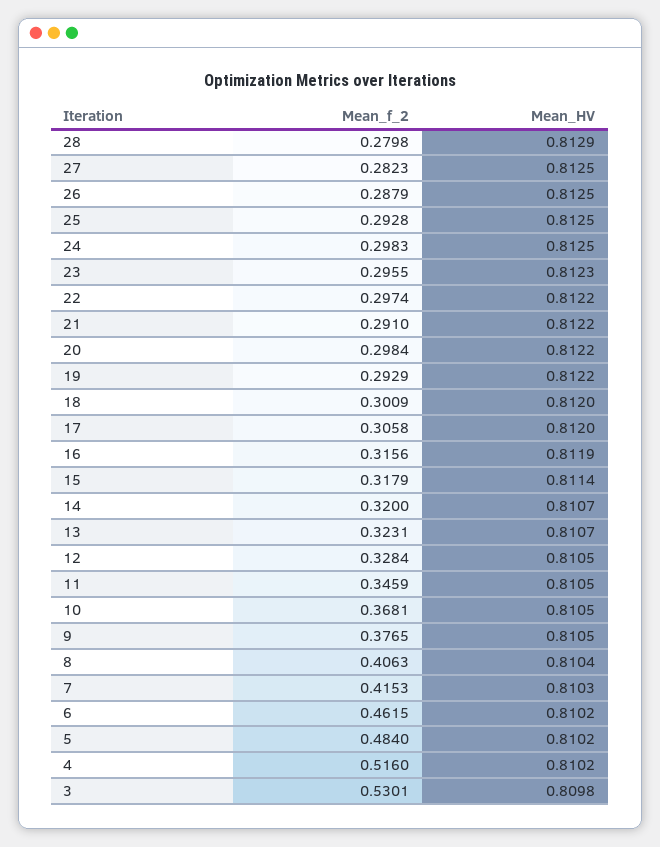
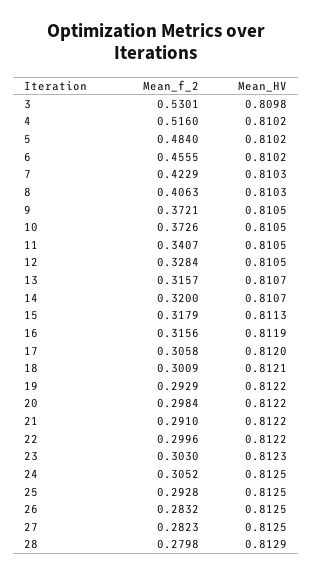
Mean_f_2, 26: 0.2879 -> 0.2832
Mean_f_2, 24: 0.2983 -> 0.3052
Mean_f_2, 23: 0.2955 -> 0.303
Mean_f_2, 22: 0.2974 -> 0.2996
Mean_HV, 18: 0.812 -> 0.8121
Mean_HV, 15: 0.8114 -> 0.8113
Mean_f_2, 13: 0.3231 -> 0.3157
Mean_f_2, 11: 0.3459 -> 0.3407
Mean_f_2, 10: 0.3681 -> 0.3726
Mean_f_2, 9: 0.3765 -> 0.3721
Mean_HV, 8: 0.8104 -> 0.8103
Mean_f_2, 7: 0.4153 -> 0.4229
Mean_f_2, 6: 0.4615 -> 0.4555

